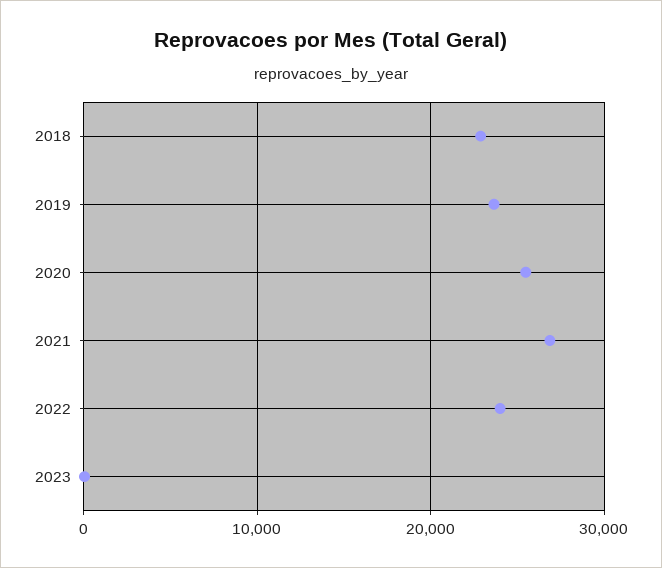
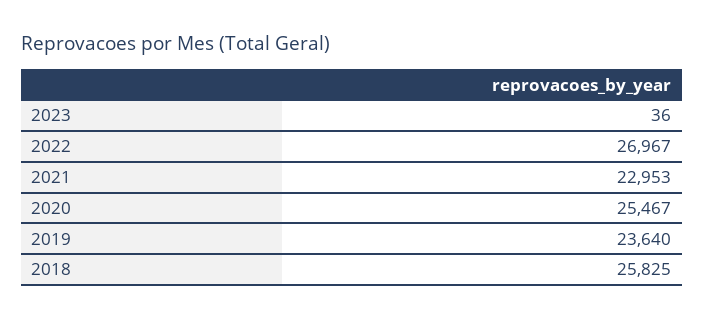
2018: 23000 -> 25825
2021: 27000 -> 22953
2022: 24000 -> 26967

